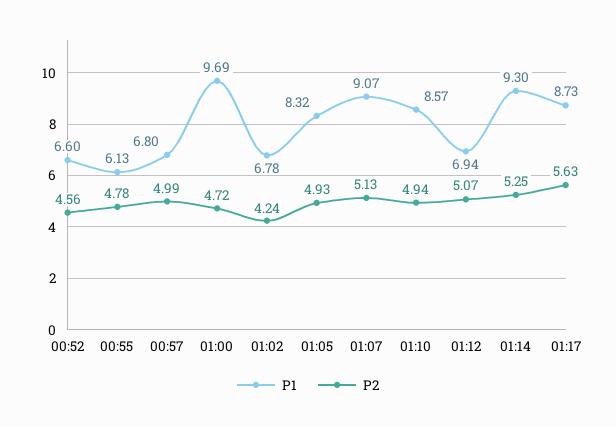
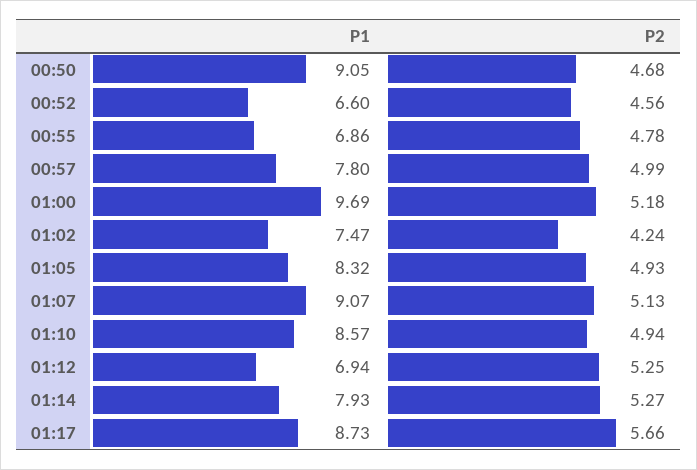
P1, 00:55: 6.13 -> 6.86
P1, 00:57: 6.8 -> 7.8
P2, 01:00: 4.72 -> 5.18
P1, 01:02: 6.78 -> 7.47
P2, 01:12: 5.07 -> 5.25
P1, 01:14: 9.3 -> 7.93
P2, 01:14: 5.25 -> 5.27
P2, 01:17: 5.63 -> 5.66
P1, 00:50: none -> 9.05
P2, 00:50: none -> 4.68

